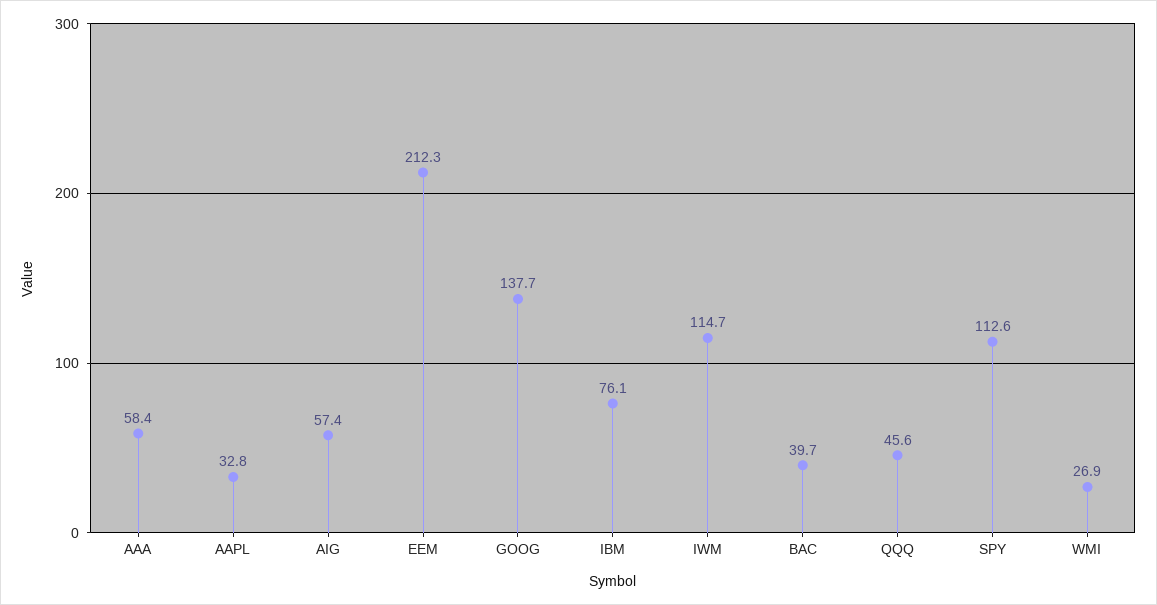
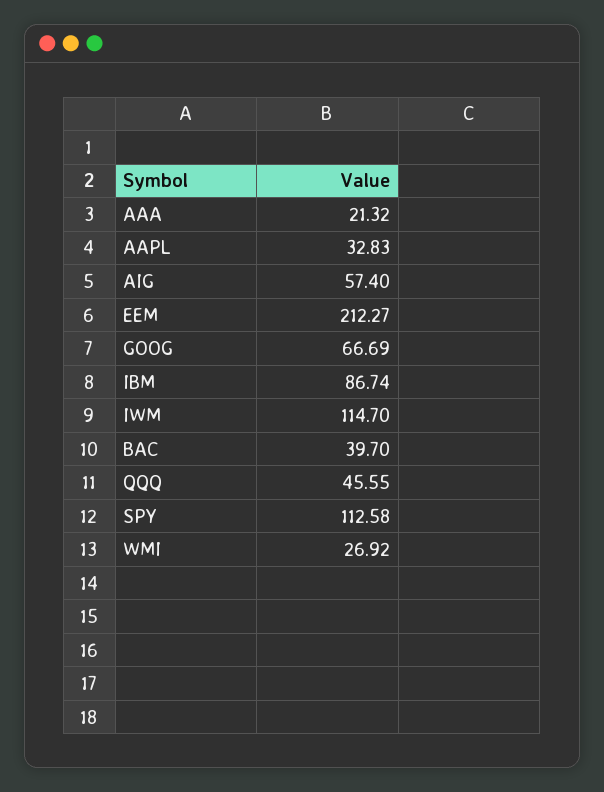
AAA: 58.4 -> 21.32
GOOG: 137.7 -> 66.69
IBM: 76.1 -> 86.74

